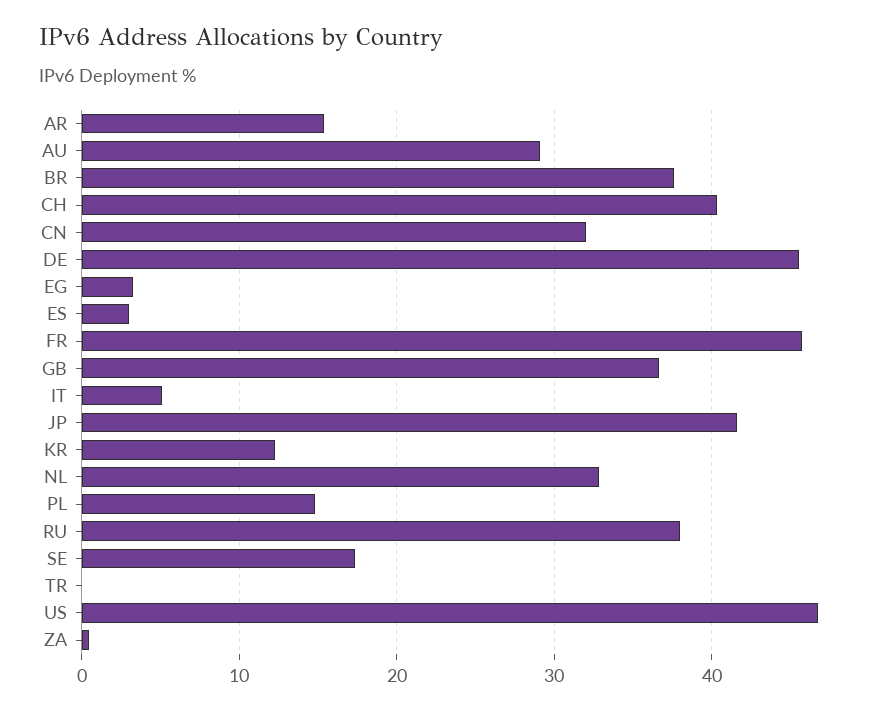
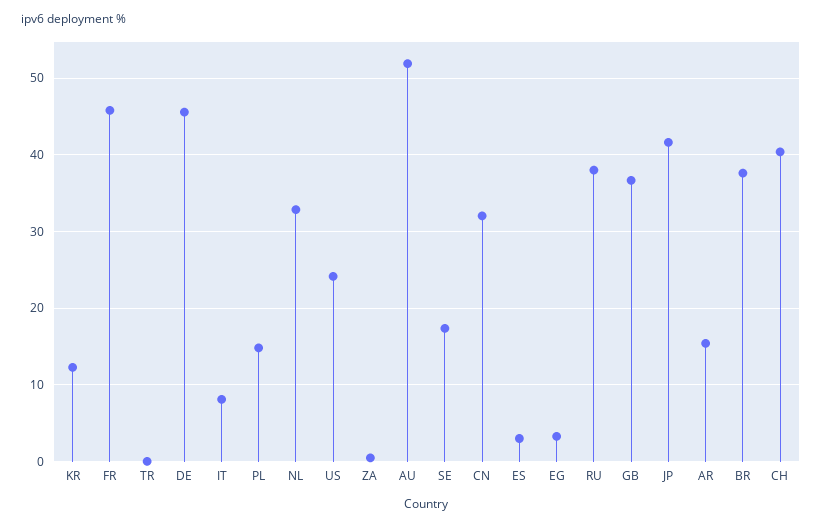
AU: 29 -> 52
IT: 5 -> 8
US: 47 -> 24

